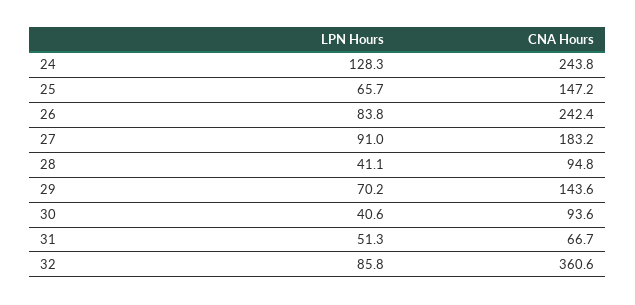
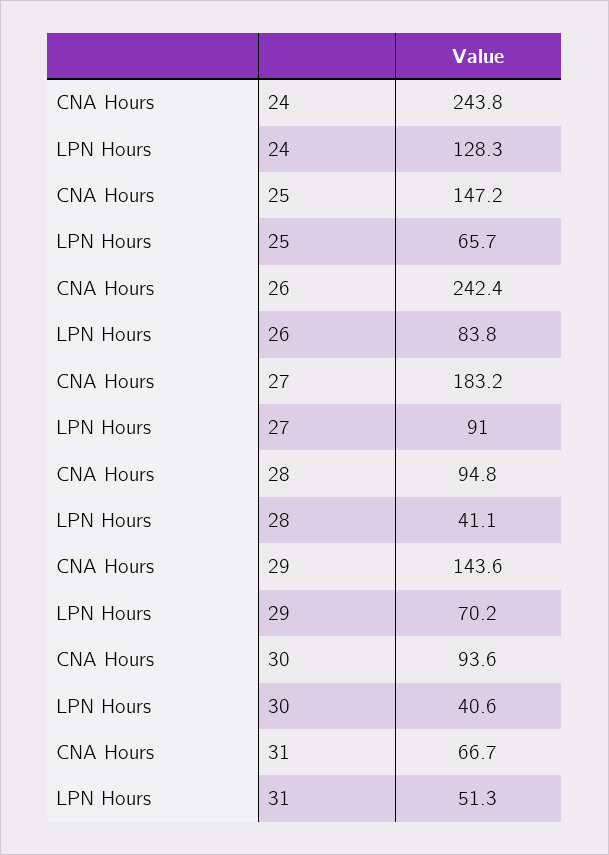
LPN Hours, 32: 85.8 -> none
CNA Hours, 32: 360.6 -> none

